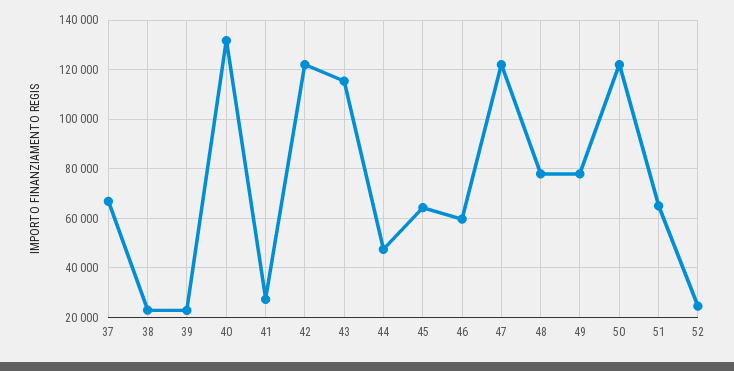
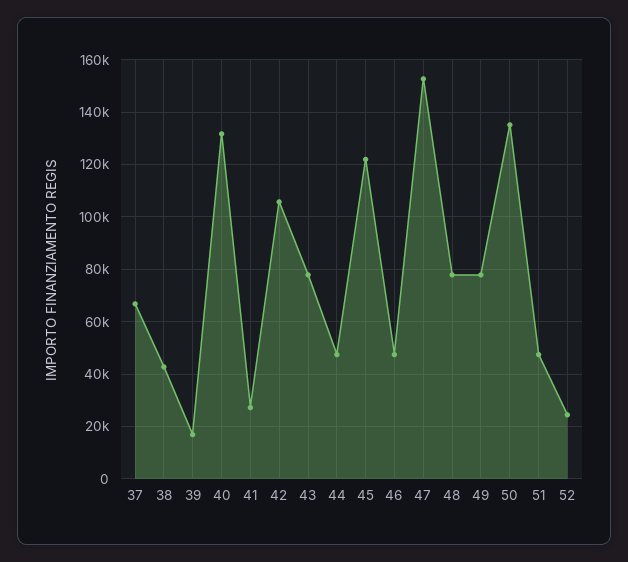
38: 22500 -> 42500
39: 22500 -> 17500
42: 122500 -> 105000
43: 115000 -> 77500
45: 65000 -> 122500
46: 60000 -> 47500
47: 122500 -> 152500
50: 122500 -> 135000
51: 65000 -> 47500

